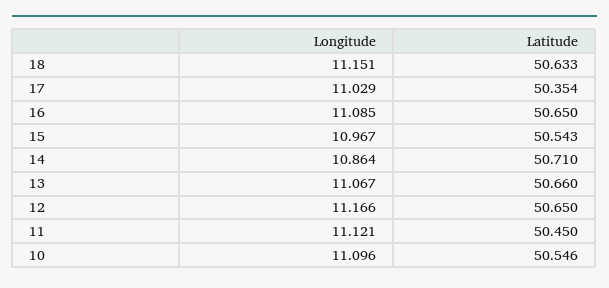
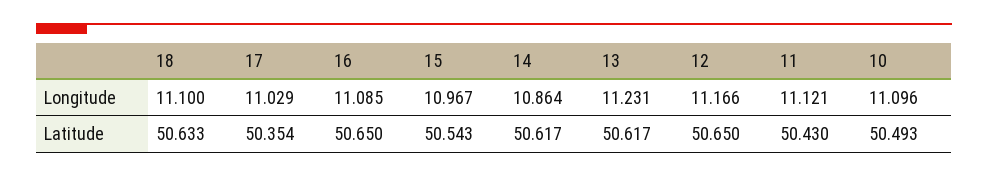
Longitude, 18: 11.151 -> 11.1
Latitude, 14: 50.71 -> 50.617
Longitude, 13: 11.067 -> 11.231
Latitude, 13: 50.66 -> 50.617
Latitude, 11: 50.45 -> 50.43
Latitude, 10: 50.546 -> 50.493

